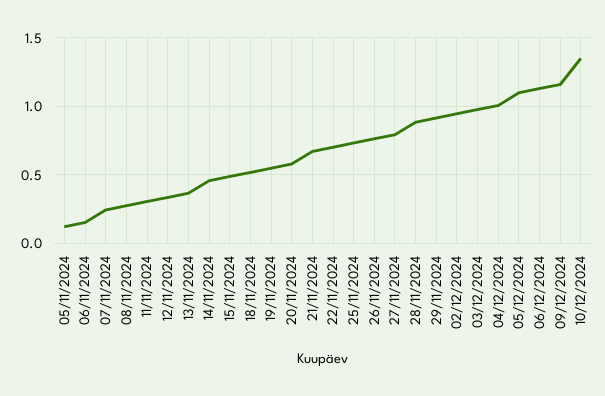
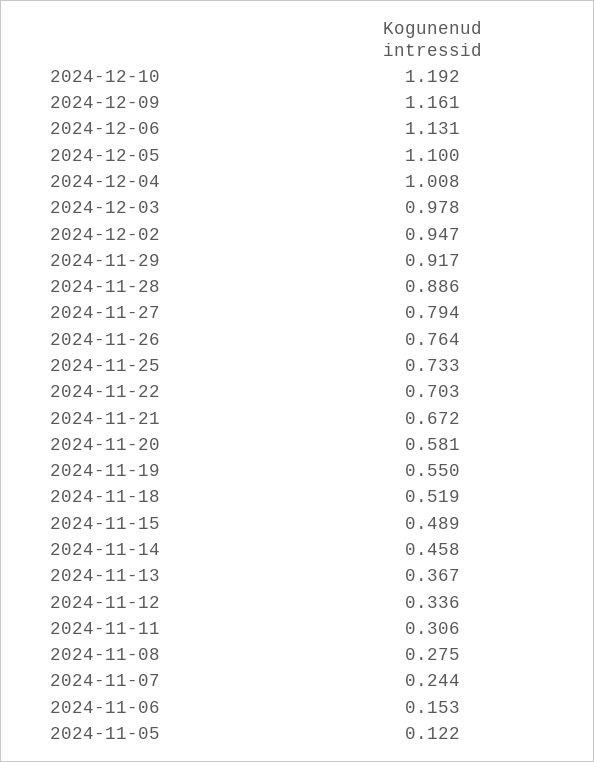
10/12/2024: 1.35 -> 1.192

